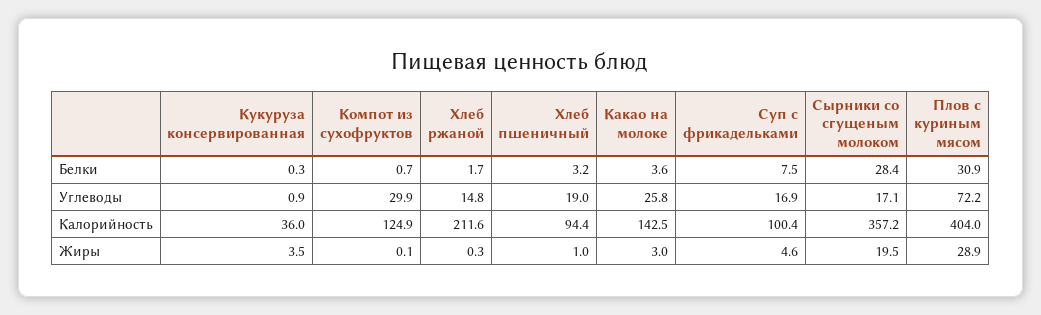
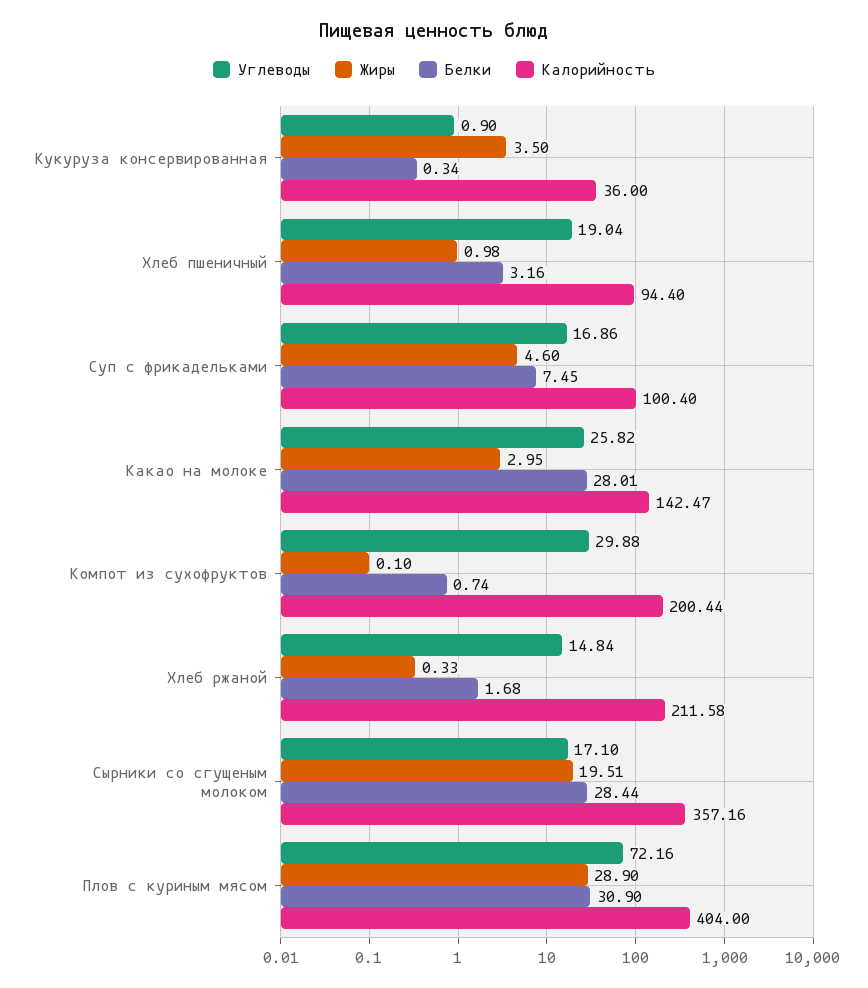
Белки, Какао на молоке: 3.6 -> 28.01
Калорийность, Компот из сухофруктов: 124.9 -> 200.44

